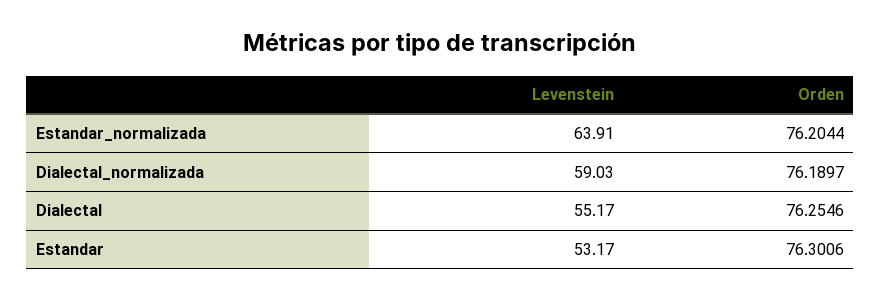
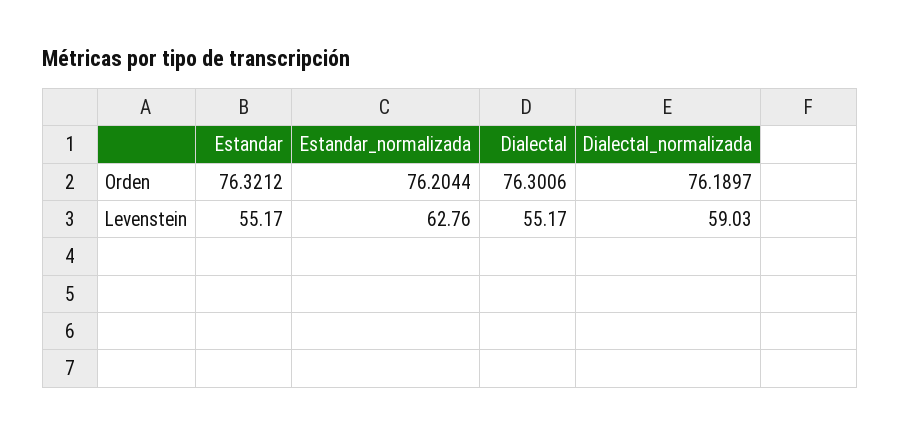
Levenstein, Estandar_normalizada: 63.91 -> 62.76
Orden, Dialectal: 76.2546 -> 76.3006
Levenstein, Estandar: 53.17 -> 55.17
Orden, Estandar: 76.3006 -> 76.3212

